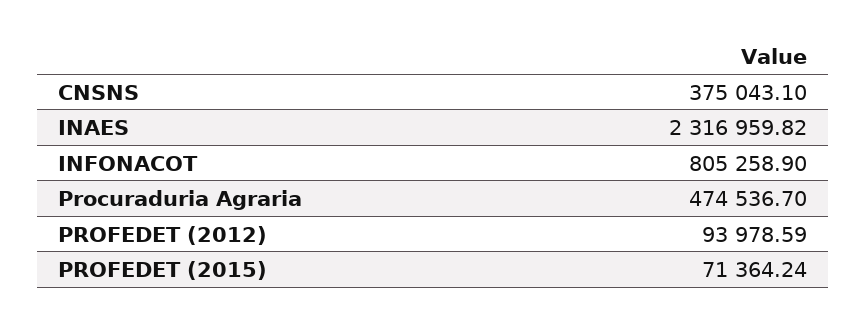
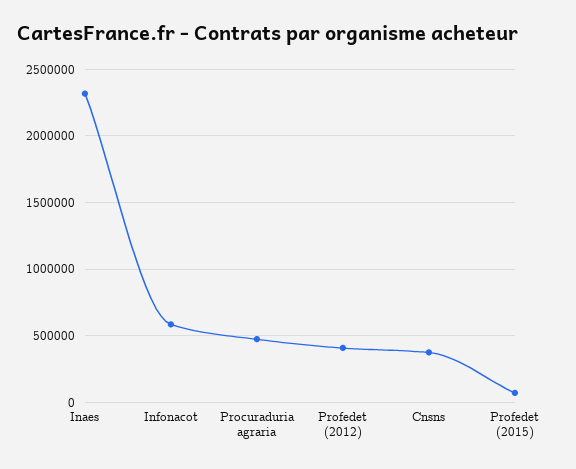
INFONACOT: 805258.9 -> 600000
PROFEDET (2012): 93978.59 -> 400000

